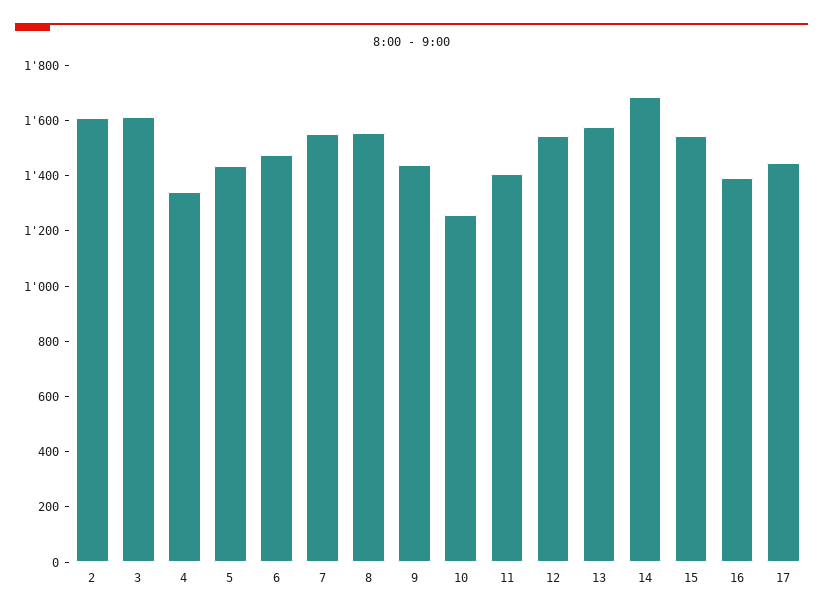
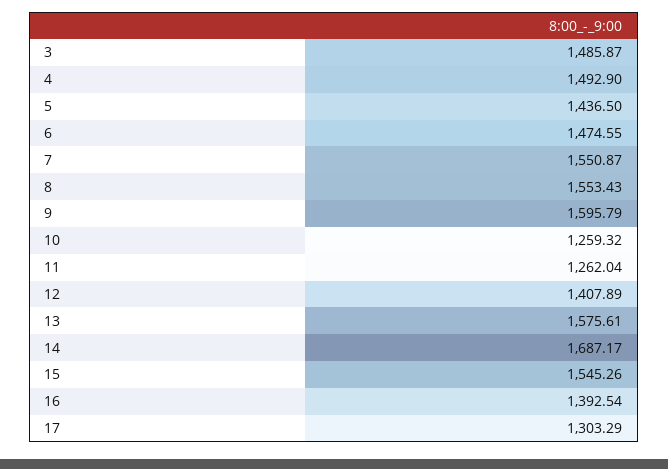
2: 1600 -> none
3: 1600 -> 1485.87
4: 1350 -> 1492.9
9: 1450 -> 1595.79
11: 1400 -> 1262.04
12: 1550 -> 1407.89
17: 1450 -> 1303.29

